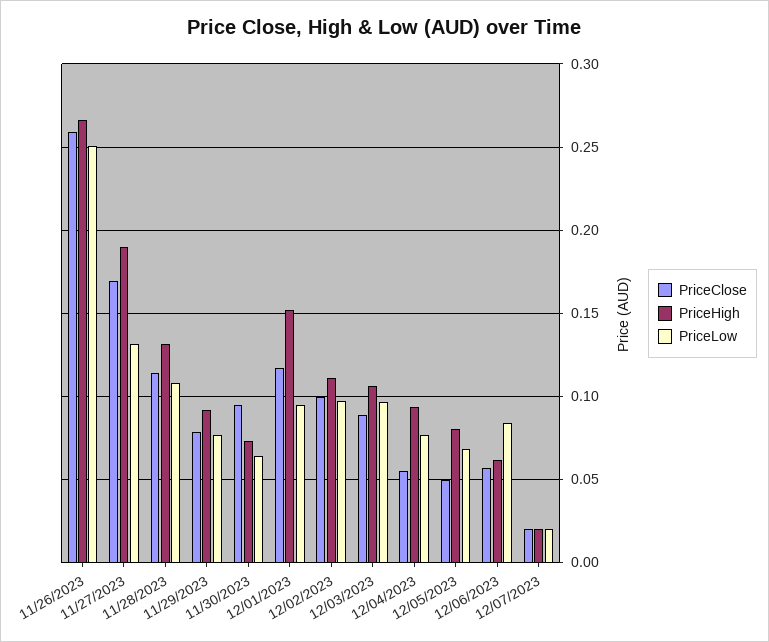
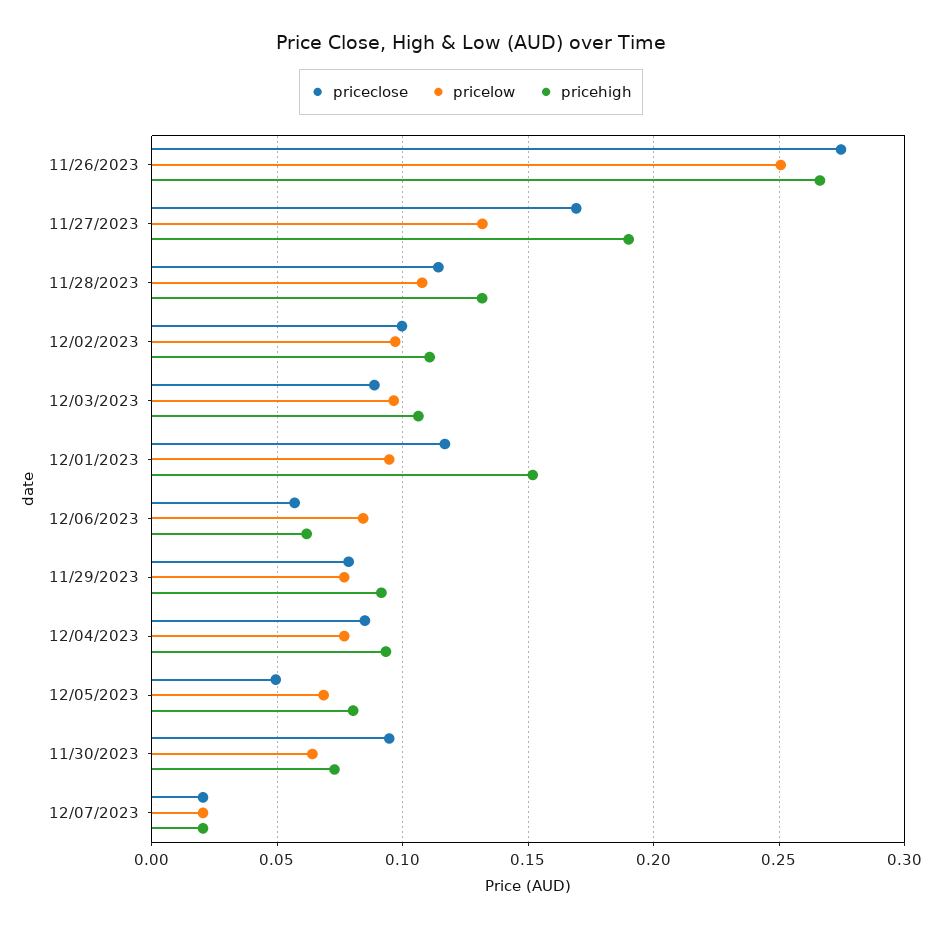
PriceClose, 11/26/2023: 0.26 -> 0.275
PriceClose, 12/04/2023: 0.055 -> 0.085

